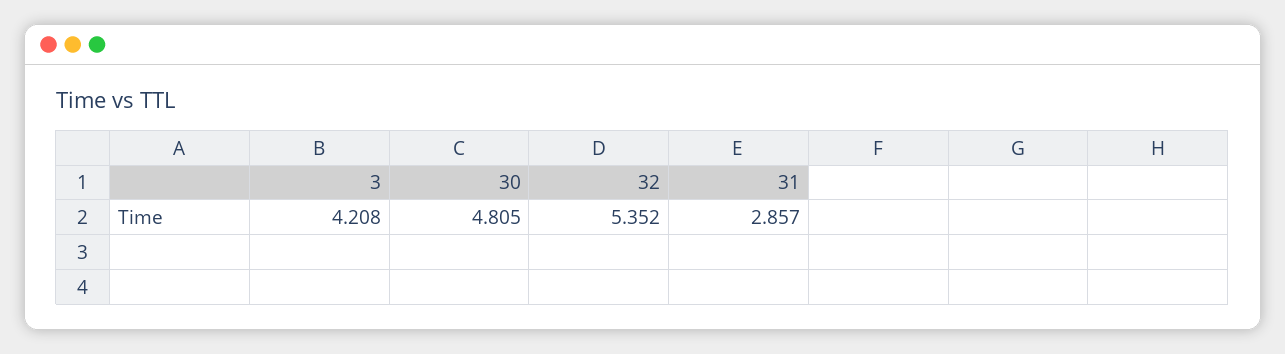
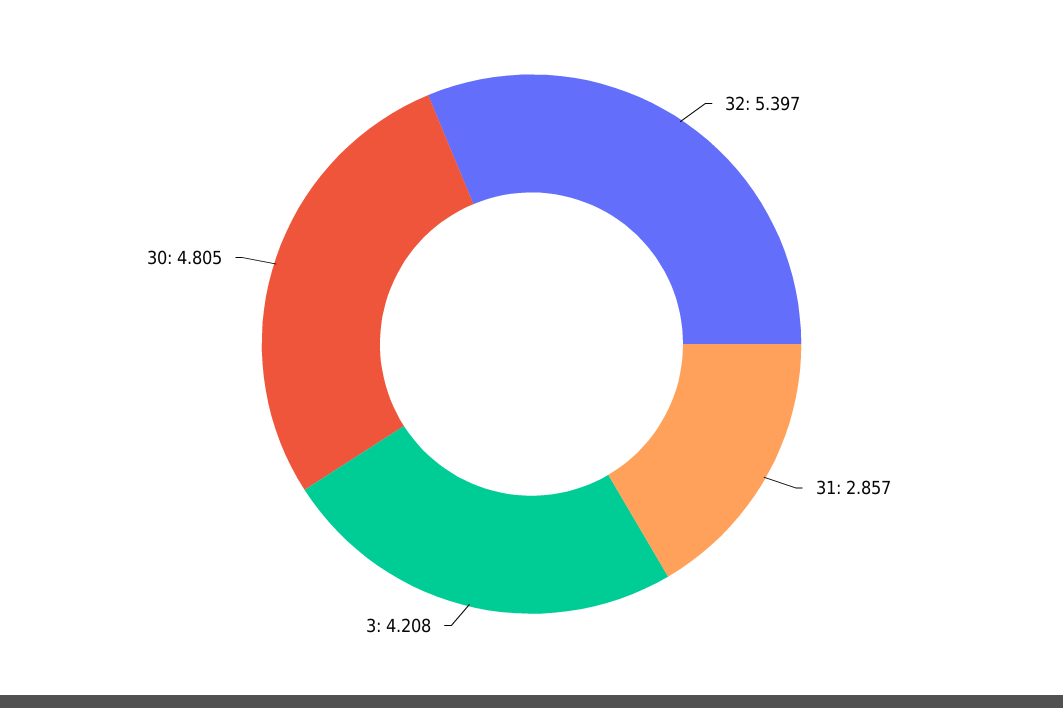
32: 5.352 -> 5.397

